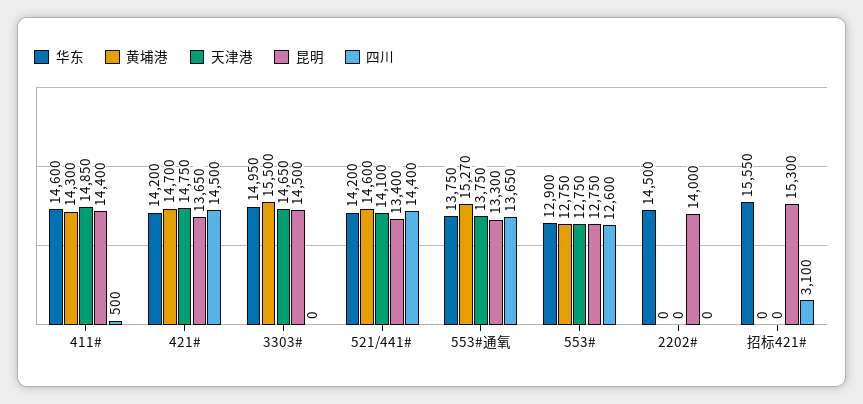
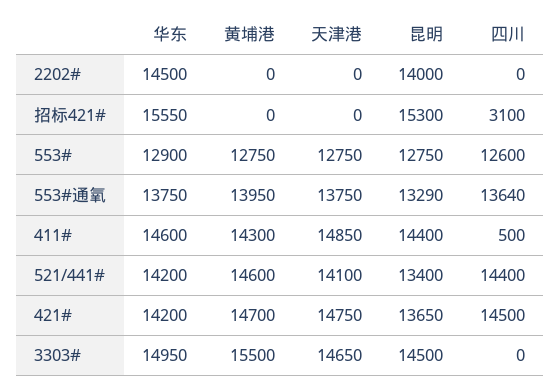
黄埔港, 553#通氧: 15270 -> 13950
昆明, 553#通氧: 13300 -> 13290
四川, 553#通氧: 13650 -> 13640

